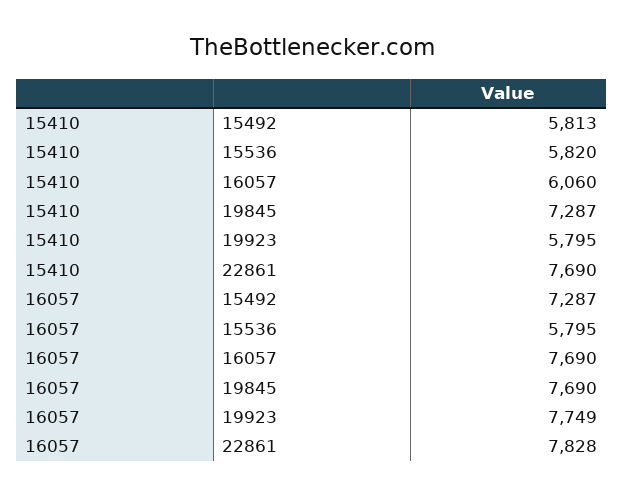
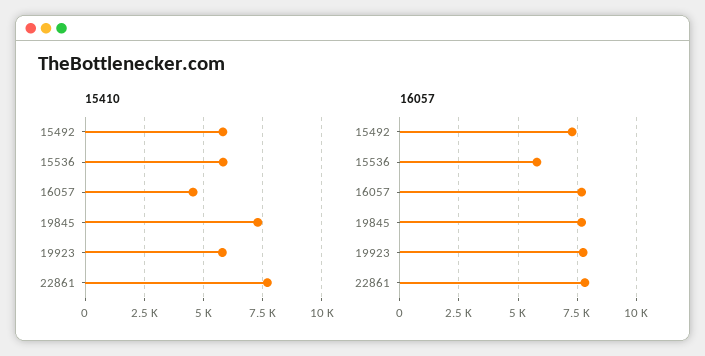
15410, 16057: 6060 -> 4500

